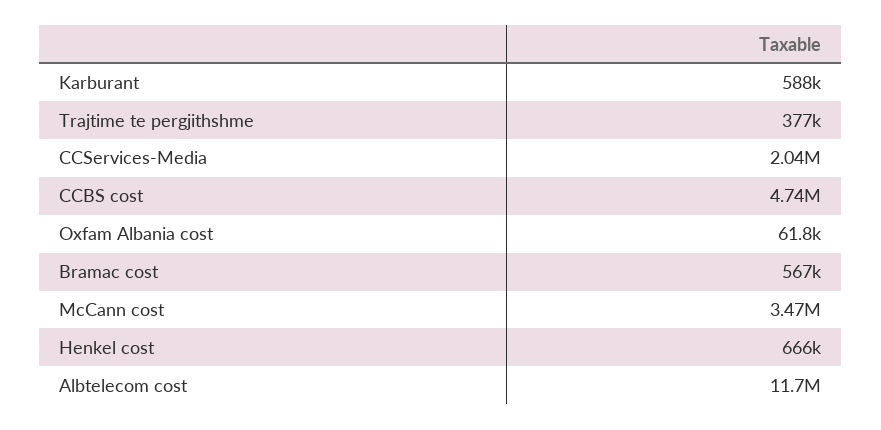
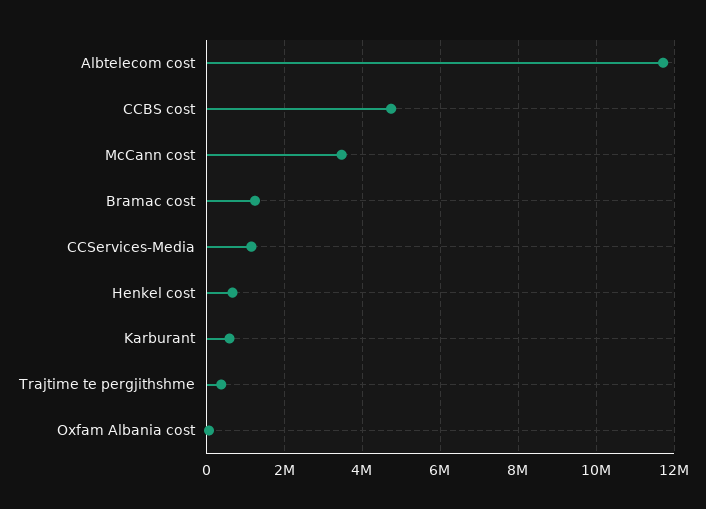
CCServices-Media: 2040000 -> 1200000
Bramac cost: 567000 -> 1200000

